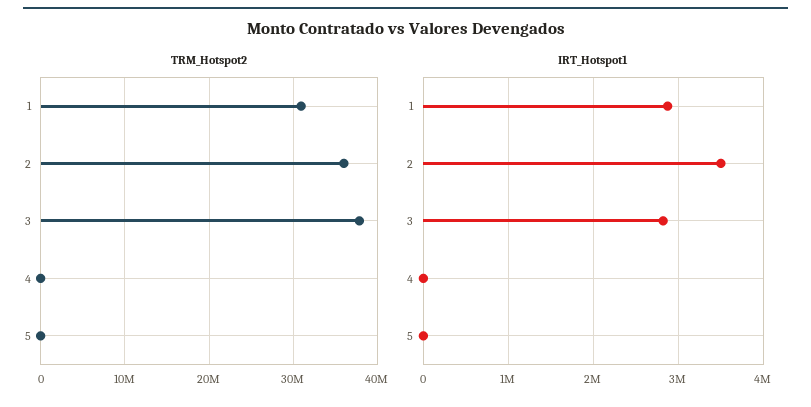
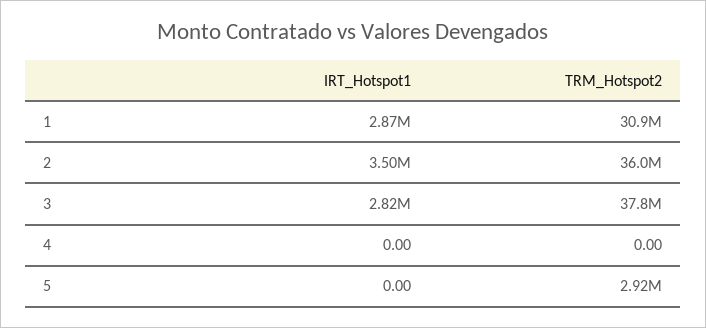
TRM_Hotspot2, 5: 0 -> 2920000

